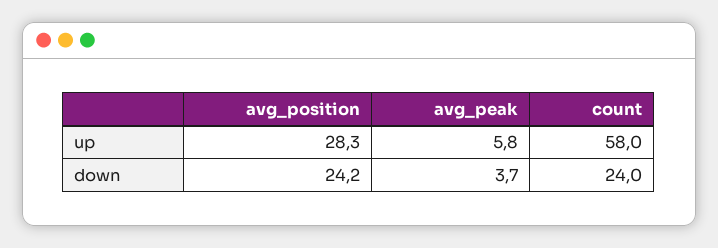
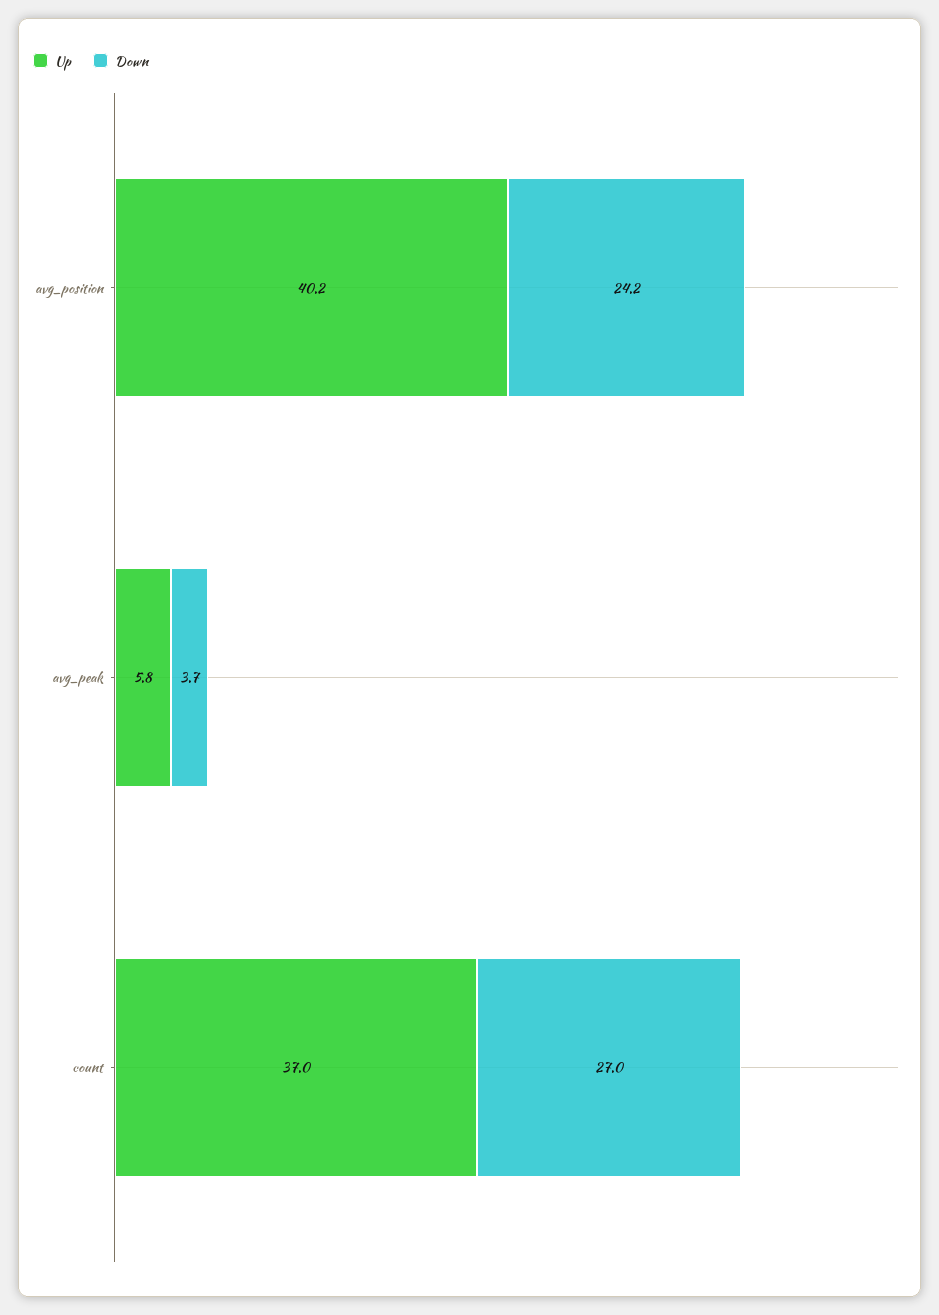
up, avg_position: 28.3 -> 40.2
up, count: 58 -> 37
down, count: 24 -> 27

